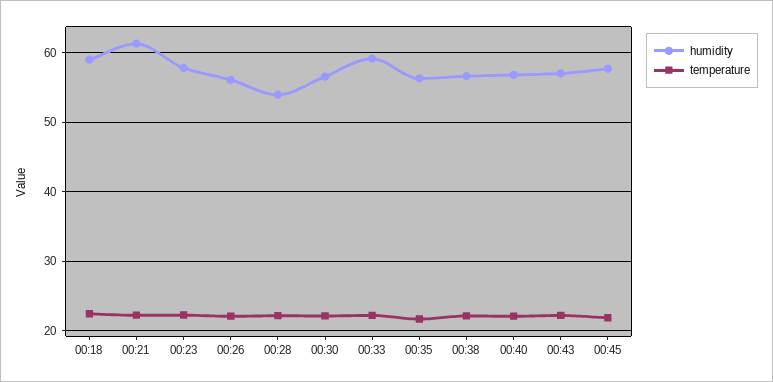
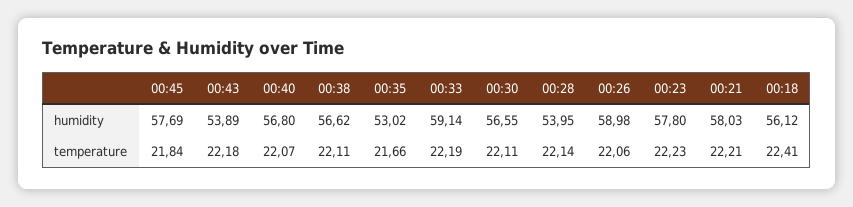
humidity, 00:18: 59 -> 56.12
humidity, 00:21: 61 -> 58.03
humidity, 00:26: 56 -> 58.98
humidity, 00:35: 56 -> 53.02
humidity, 00:43: 57 -> 53.89

